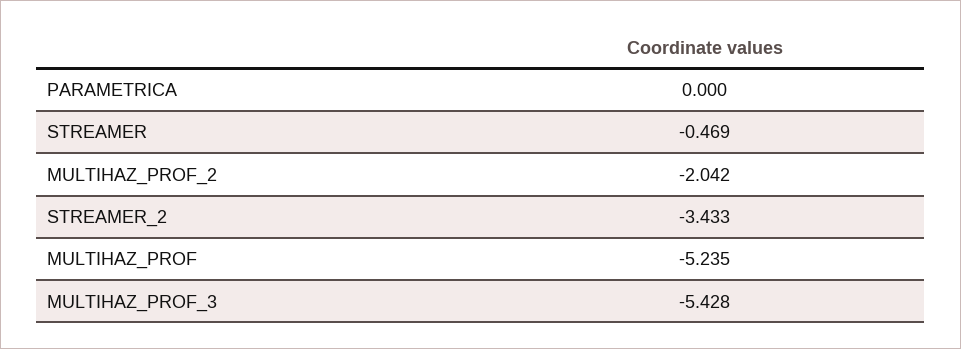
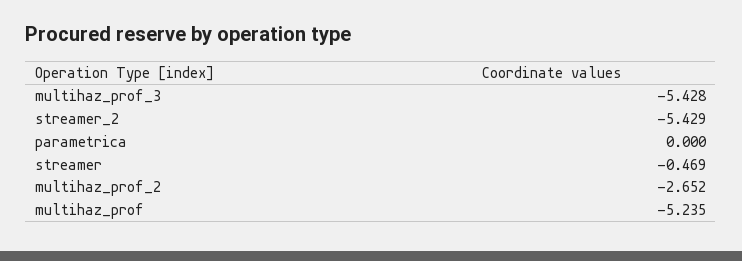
MULTIHAZ_PROF_2: -2.042 -> -2.652
STREAMER_2: -3.433 -> -5.429

